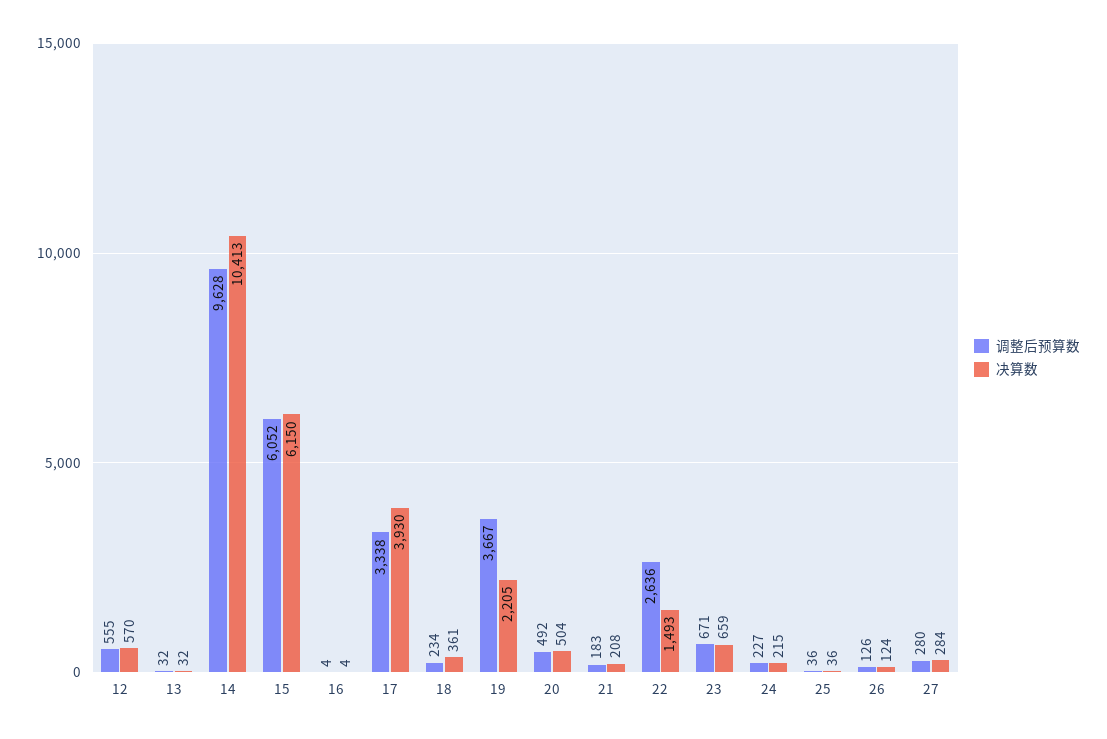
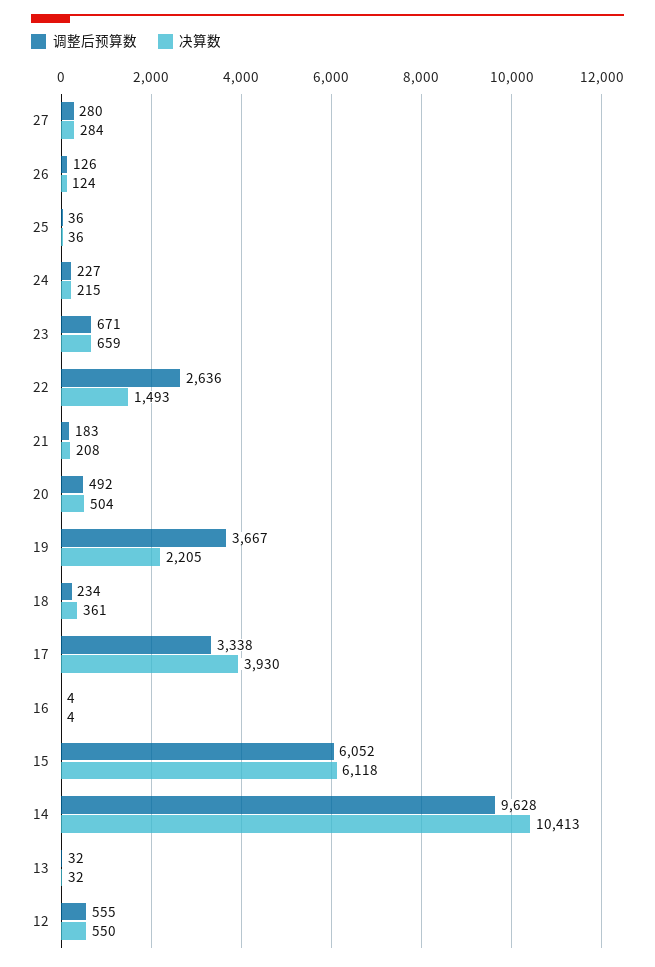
决算数, 12: 570 -> 550
决算数, 15: 6150 -> 6118

